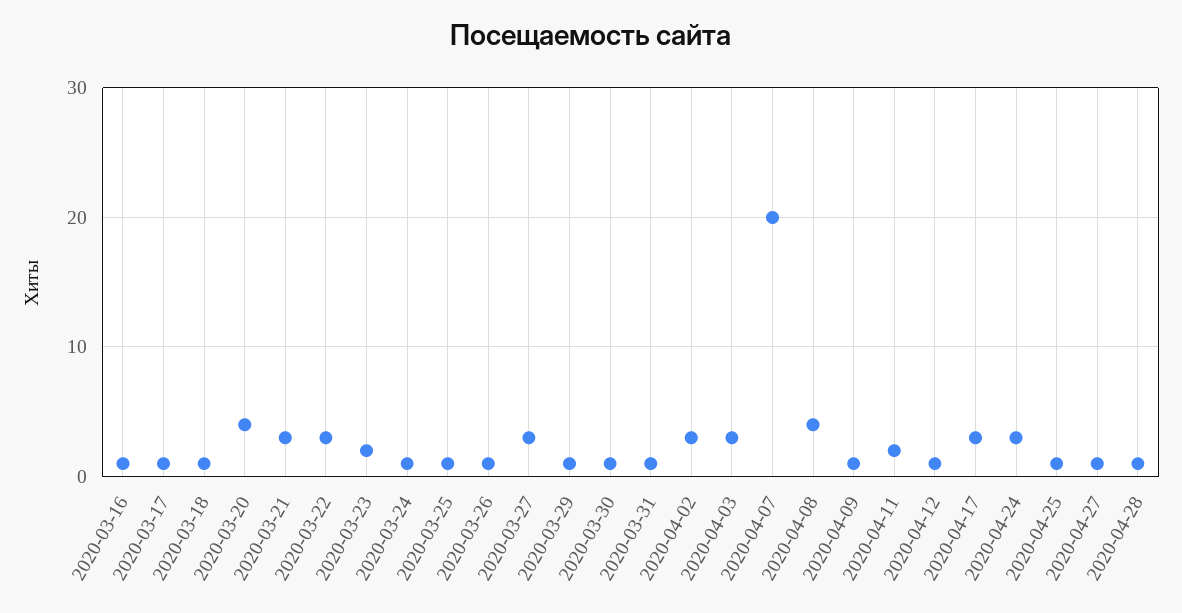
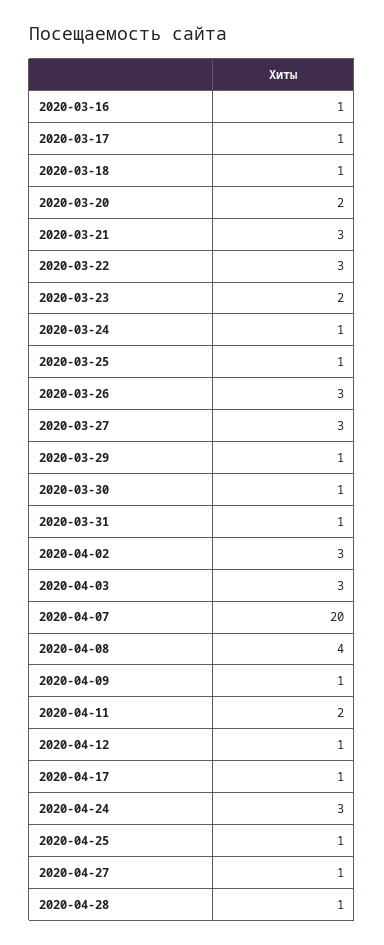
2020-03-20: 4 -> 2
2020-03-26: 1 -> 3
2020-04-17: 3 -> 1

